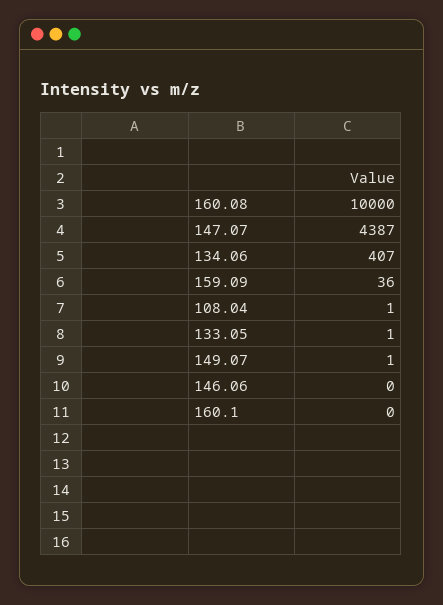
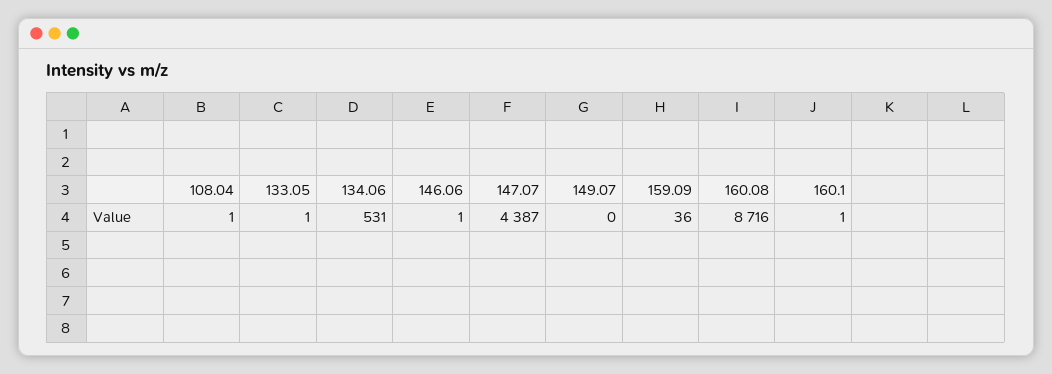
160.08: 10000 -> 8716
134.06: 407 -> 531
149.07: 1 -> 0
146.06: 0 -> 1
160.1: 0 -> 1

